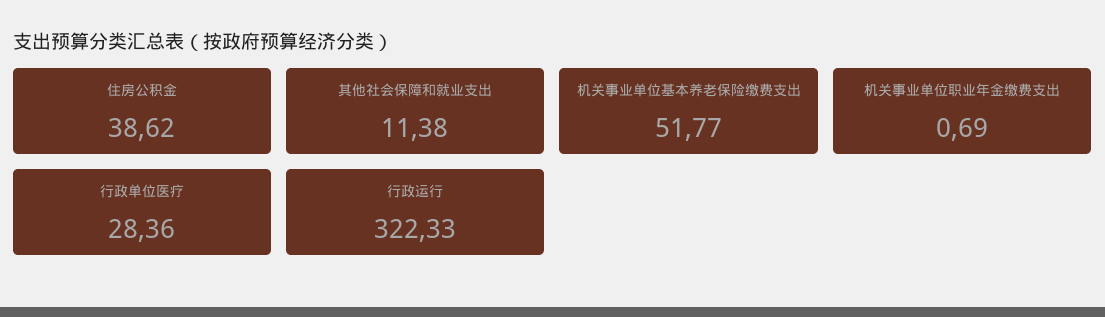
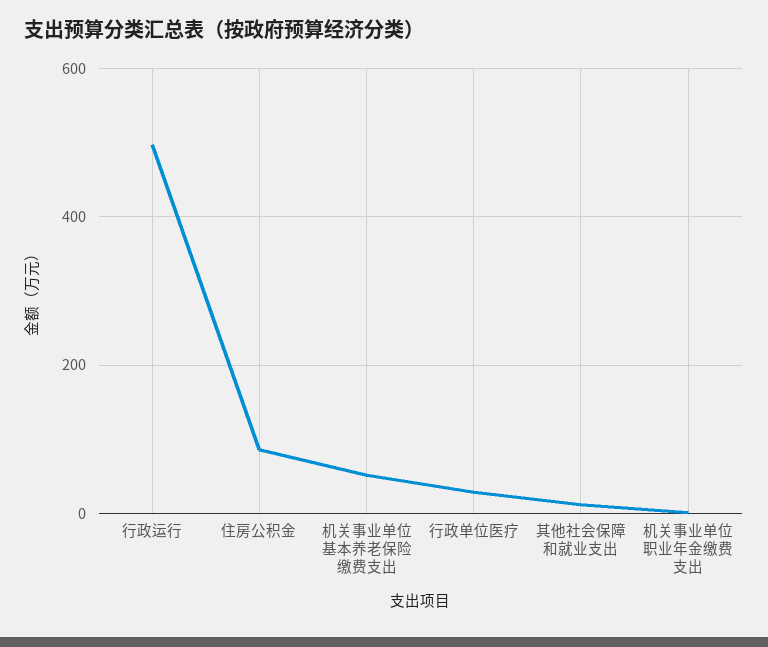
住房公积金: 38.62 -> 80
行政运行: 322.33 -> 500

